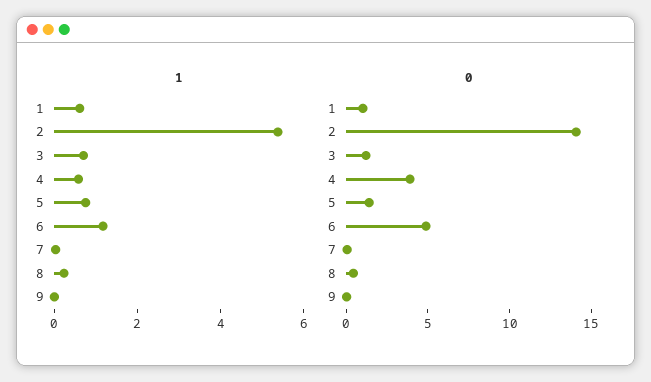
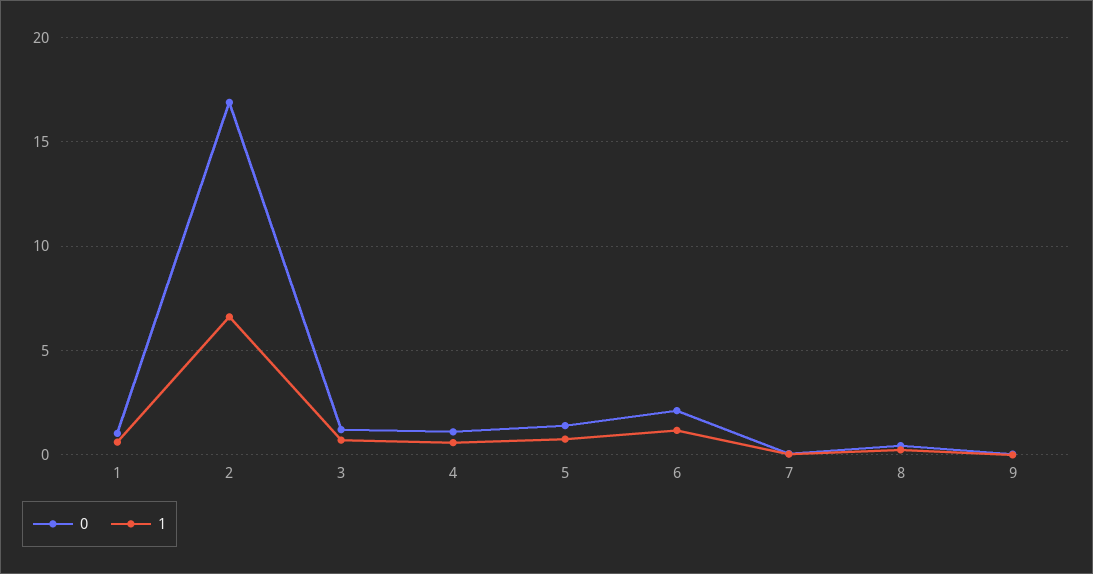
1, 2: 5.5 -> 6.5
0, 2: 14 -> 17
0, 4: 4 -> 1
0, 6: 5 -> 2

